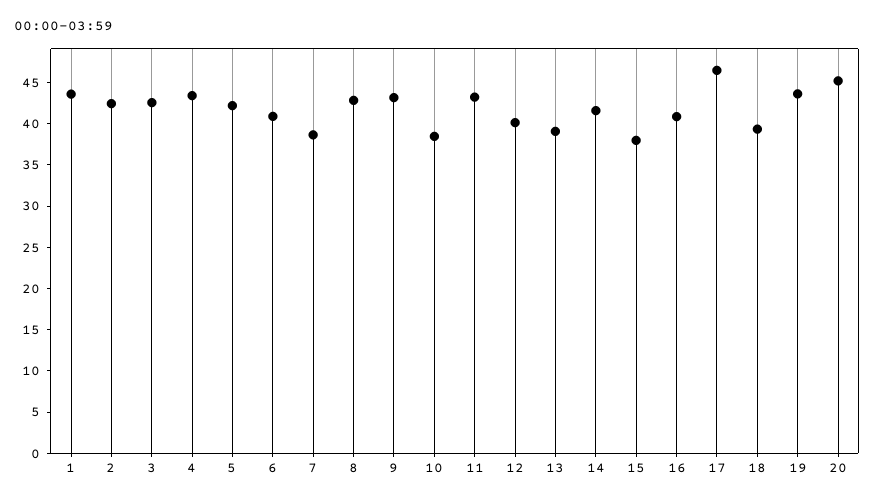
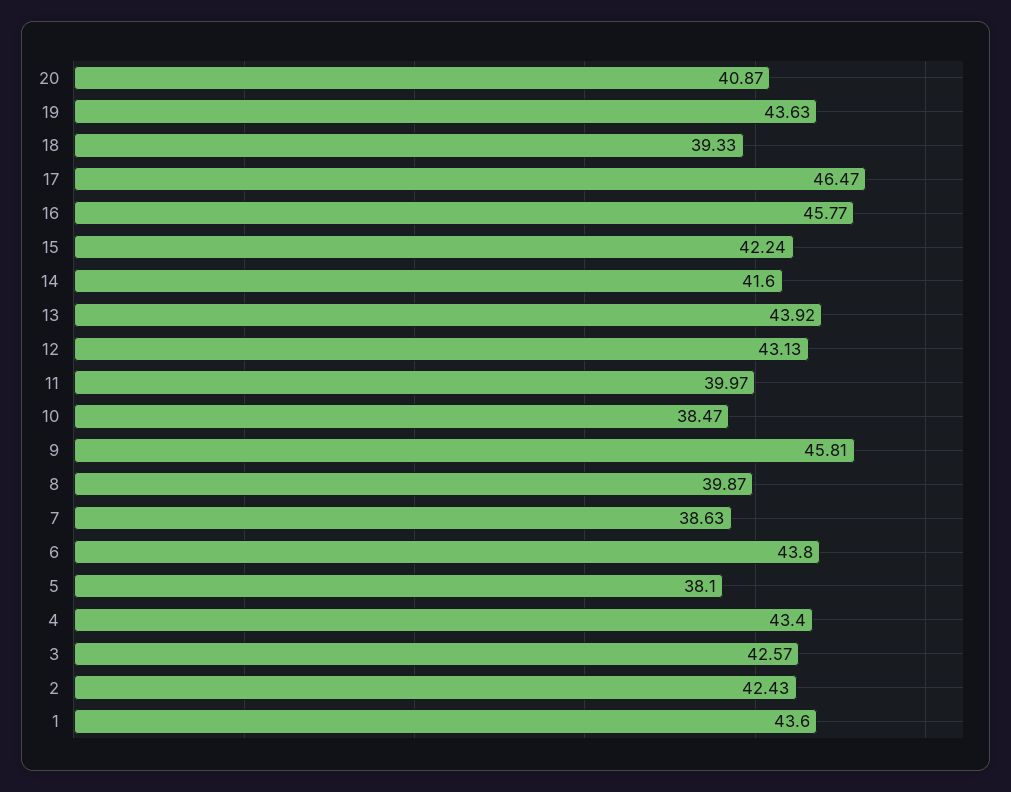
5: 42 -> 38.1
6: 41 -> 43.8
8: 43 -> 39.87
9: 43 -> 45.81
11: 43 -> 39.97
12: 40 -> 43.13
13: 39 -> 43.92
15: 38 -> 42.24
16: 41 -> 45.77
20: 45 -> 40.87

